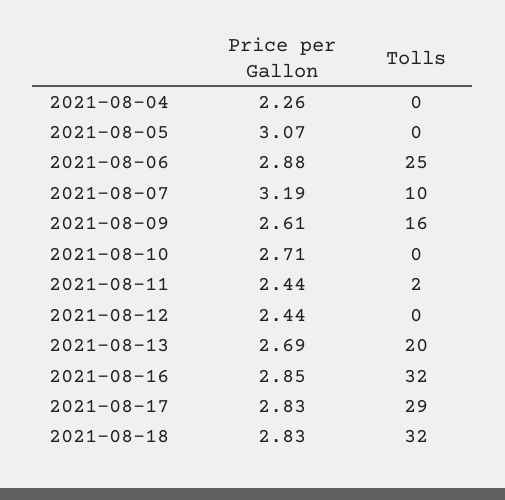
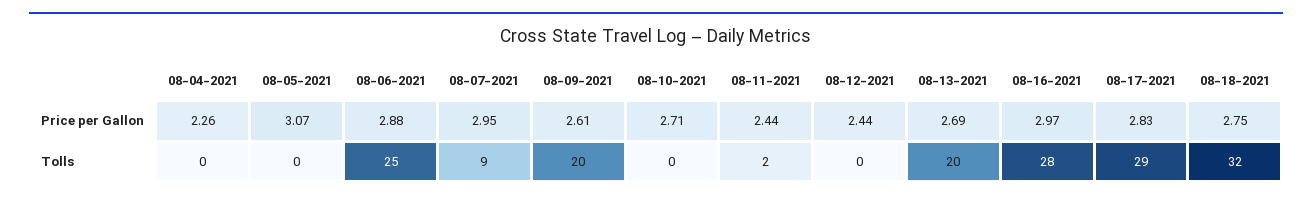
Price per Gallon, 2021-08-07: 3.19 -> 2.95
Tolls, 2021-08-07: 10 -> 9
Tolls, 2021-08-09: 16 -> 20
Price per Gallon, 2021-08-16: 2.85 -> 2.97
Tolls, 2021-08-16: 32 -> 28
Price per Gallon, 2021-08-18: 2.83 -> 2.75

